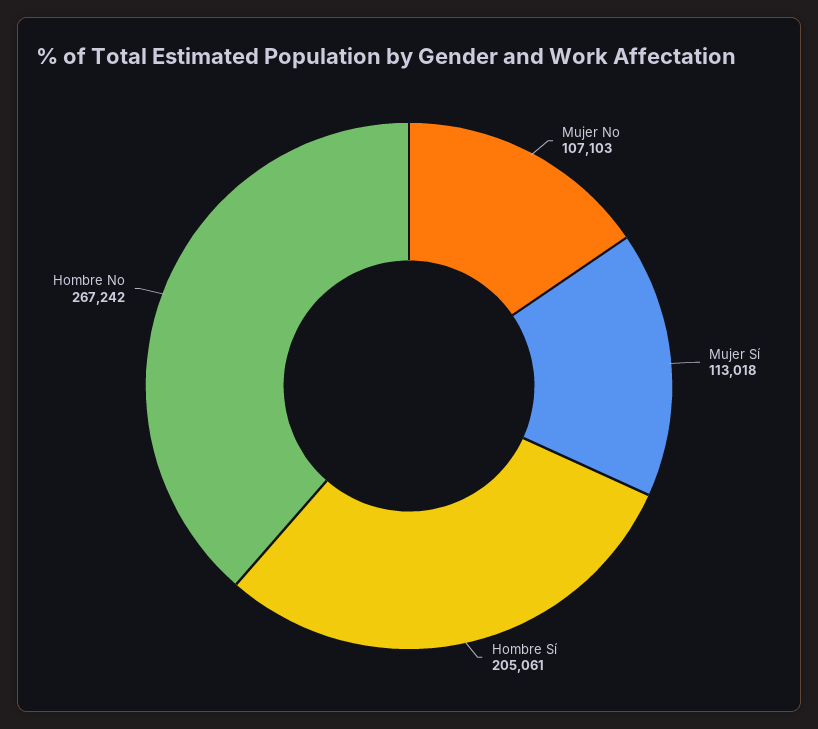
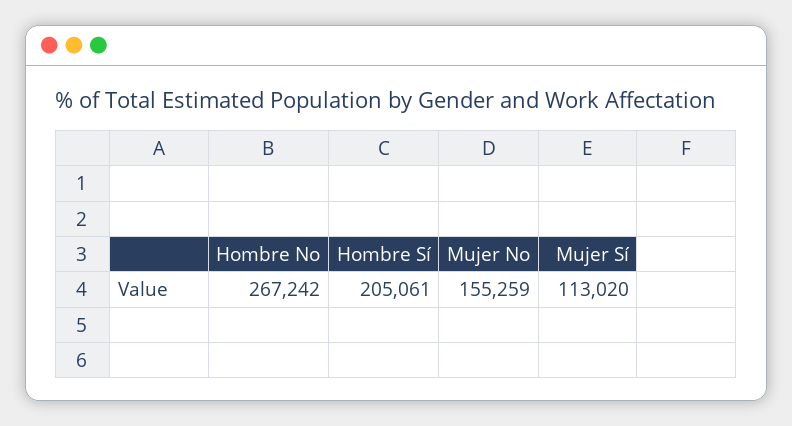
Mujer No: 107103 -> 155259
Mujer Sí: 113018 -> 113020

